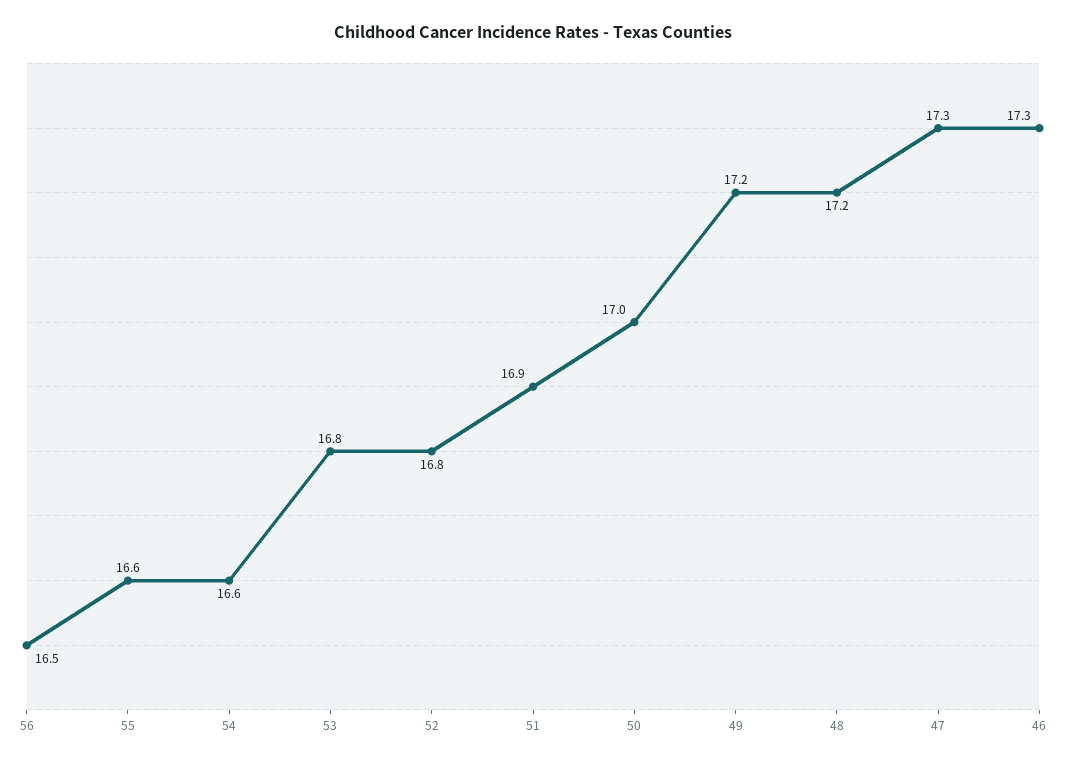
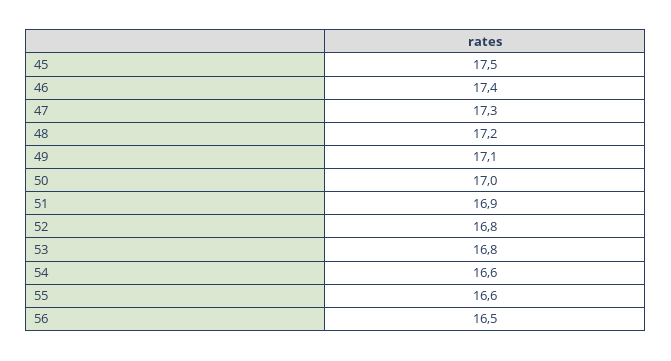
49: 17.2 -> 17.1
46: 17.3 -> 17.4
45: none -> 17.5

